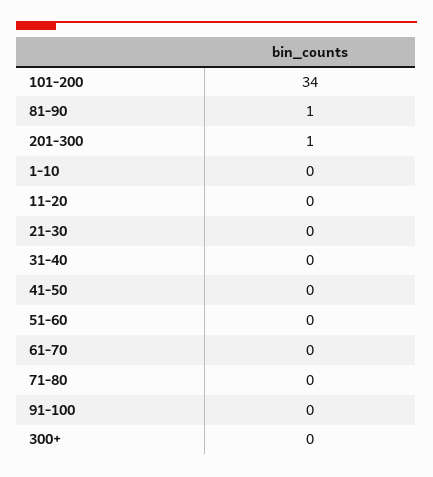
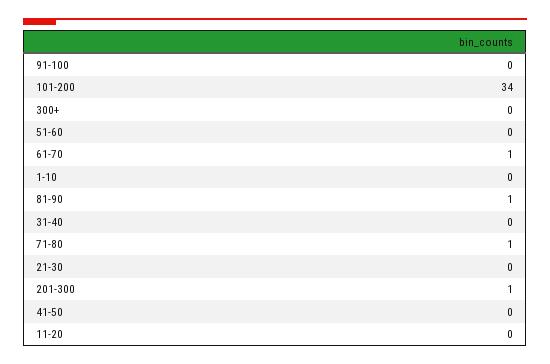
61-70: 0 -> 1
71-80: 0 -> 1

